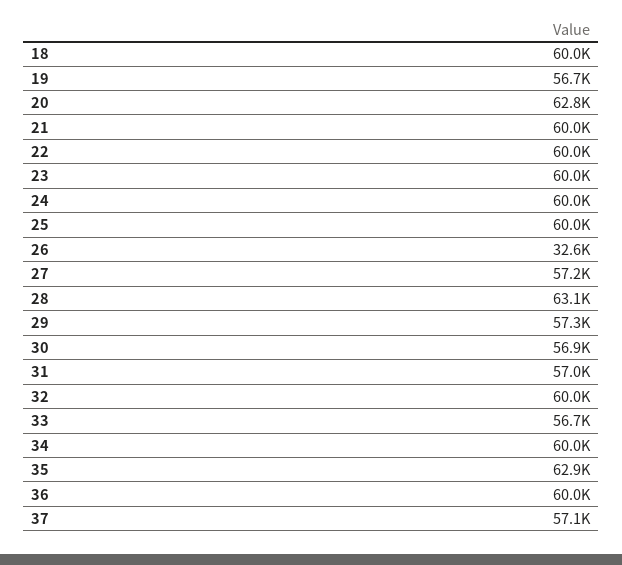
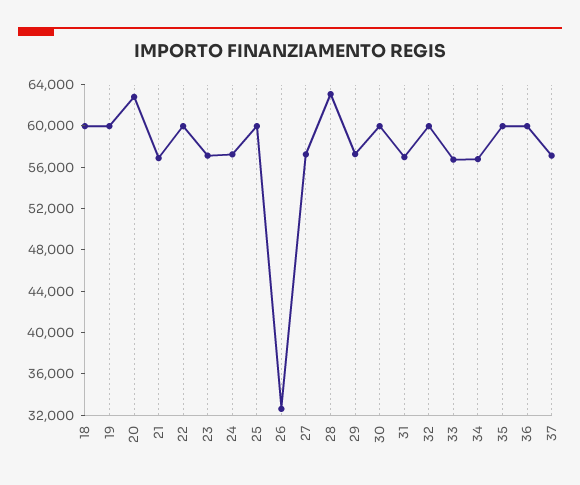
19: 56700 -> 60000
21: 60000 -> 57000
23: 60000 -> 57000
24: 60000 -> 57000
30: 56900 -> 60000
34: 60000 -> 57000
35: 62900 -> 60000

